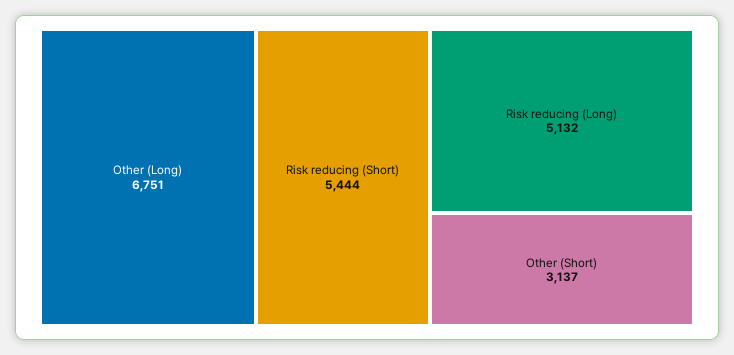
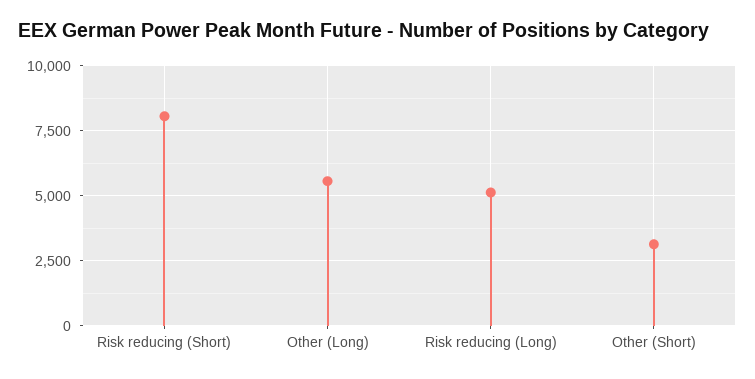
Other (Long): 6751 -> 5500
Risk reducing (Short): 5444 -> 8000

